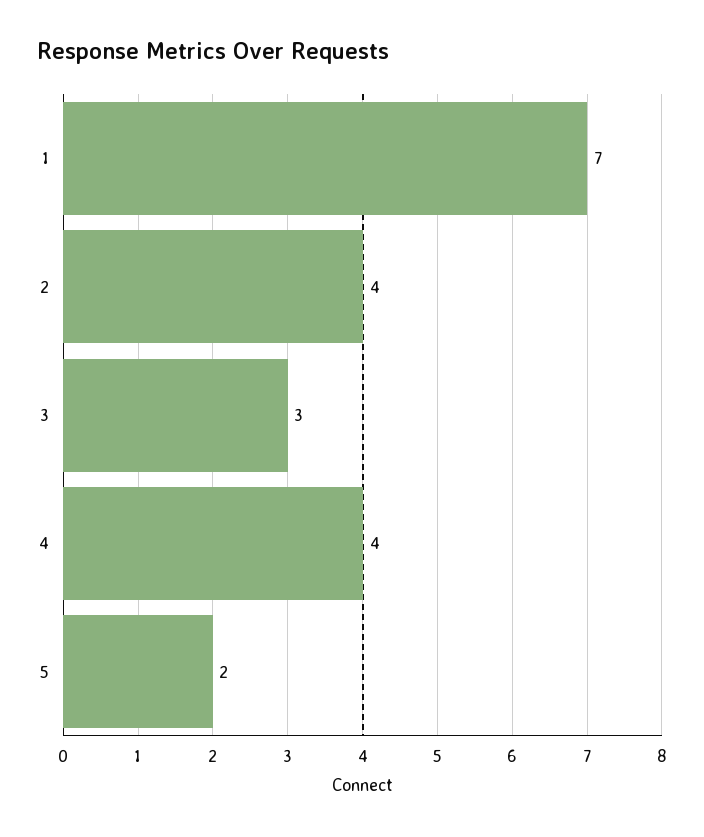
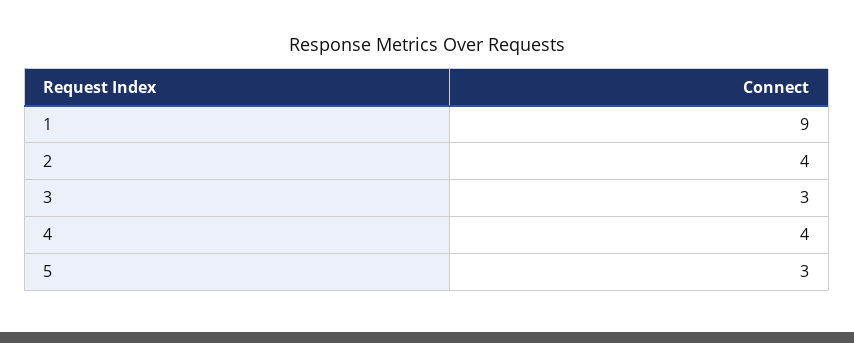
1: 7 -> 9
5: 2 -> 3

